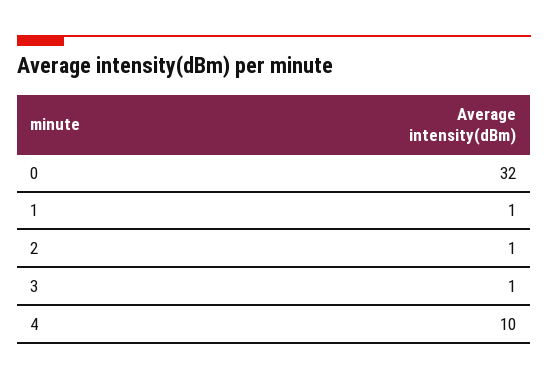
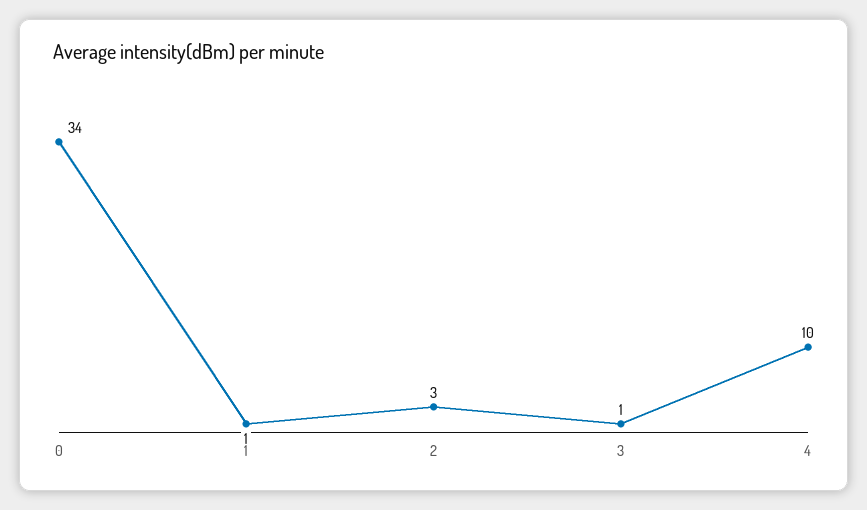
0: 32 -> 34
2: 1 -> 3

